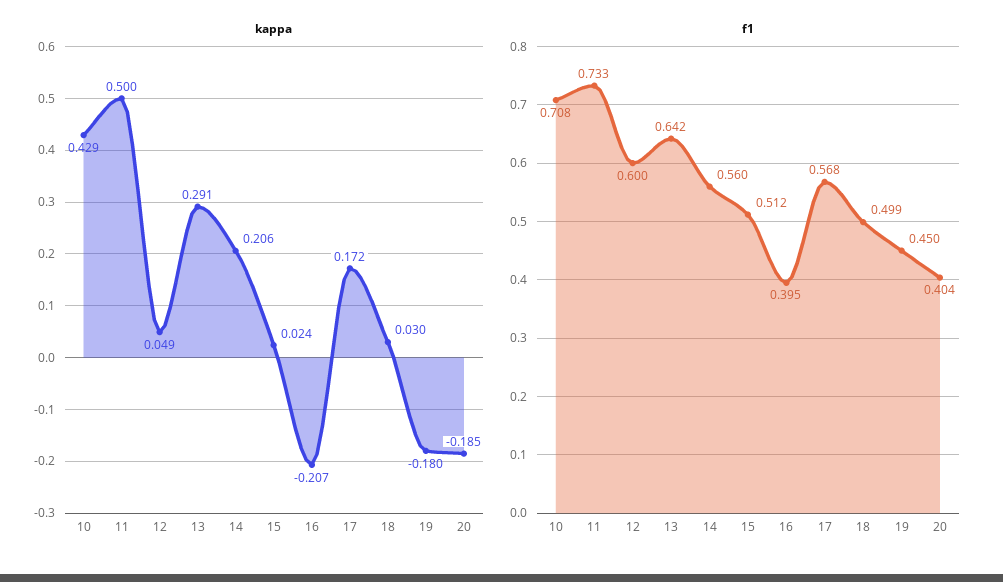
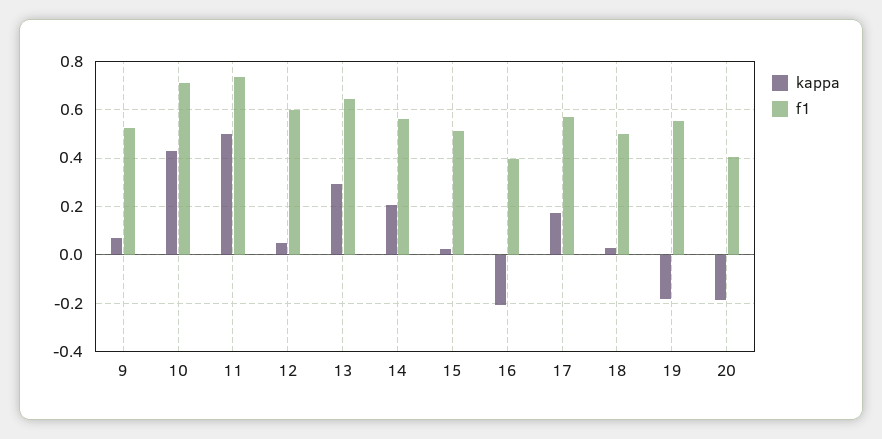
f1, 19: 0.45 -> 0.55
kappa, 9: none -> 0.075
f1, 9: none -> 0.525

